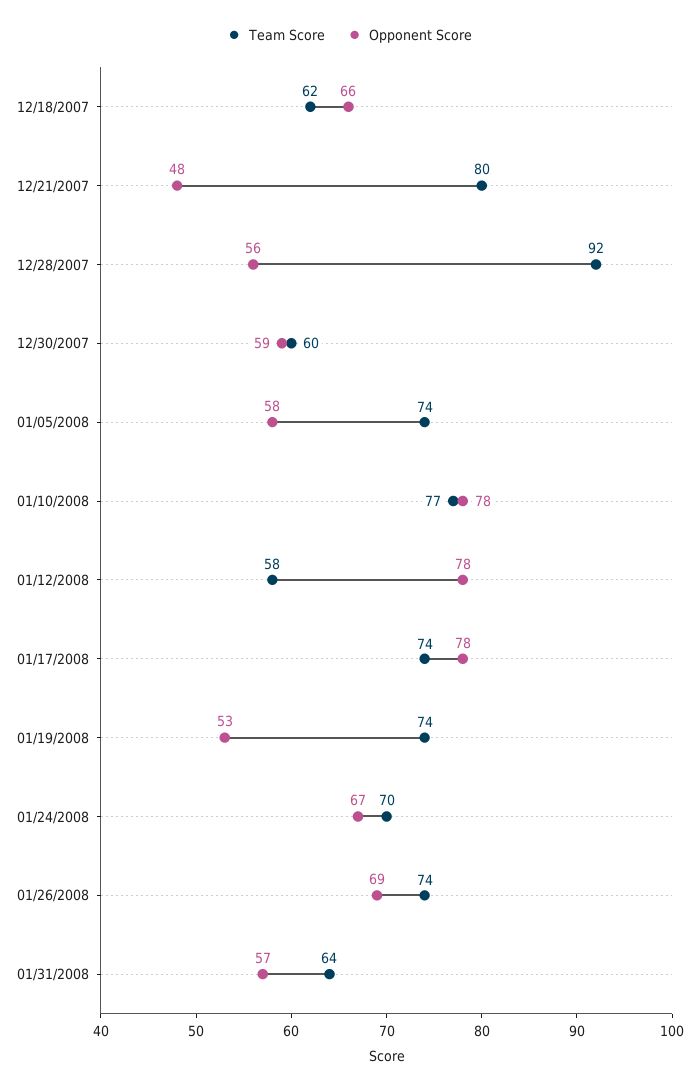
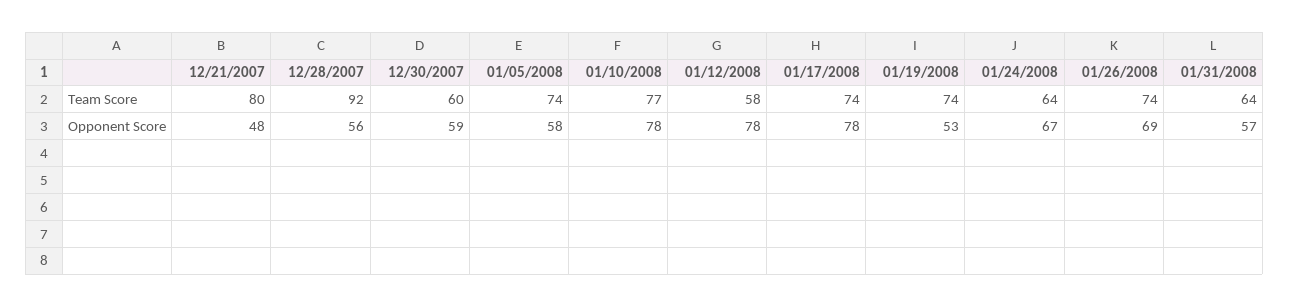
Team Score, 12/18/2007: 62 -> none
Opponent Score, 12/18/2007: 66 -> none
Team Score, 01/24/2008: 70 -> 64

